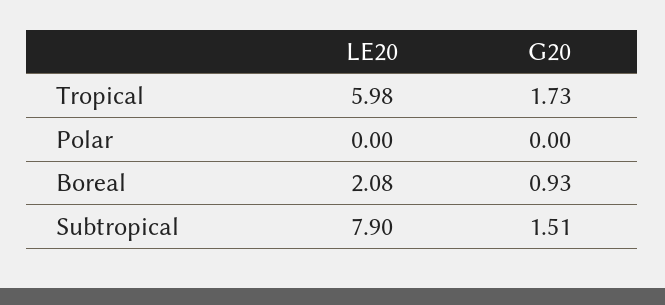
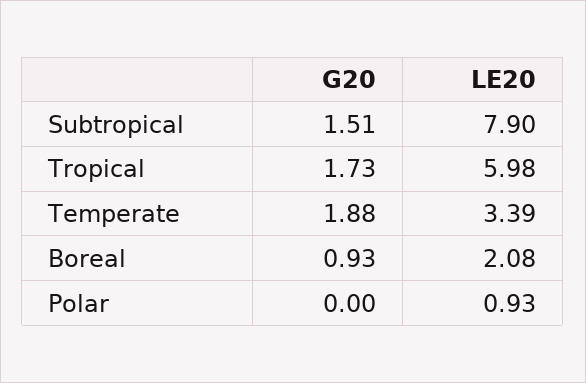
LE20, Polar: 0 -> 0.93
G20, Temperate: none -> 1.88
LE20, Temperate: none -> 3.39

